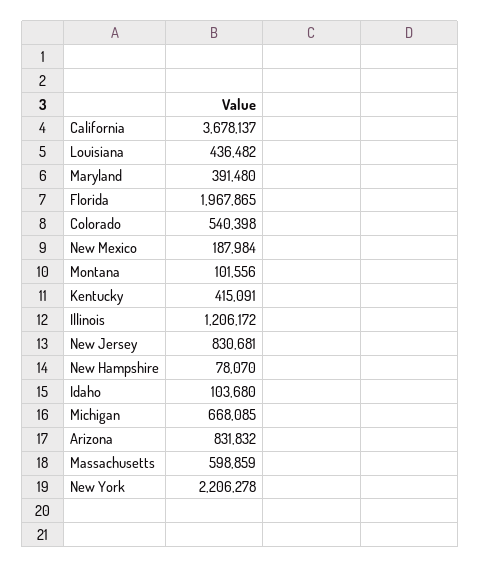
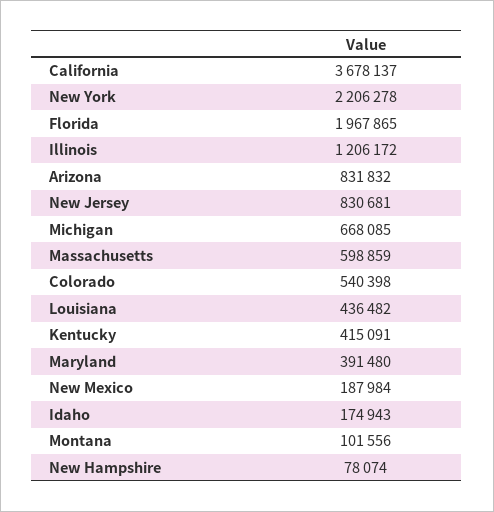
New Hampshire: 78070 -> 78074
Idaho: 103680 -> 174943

